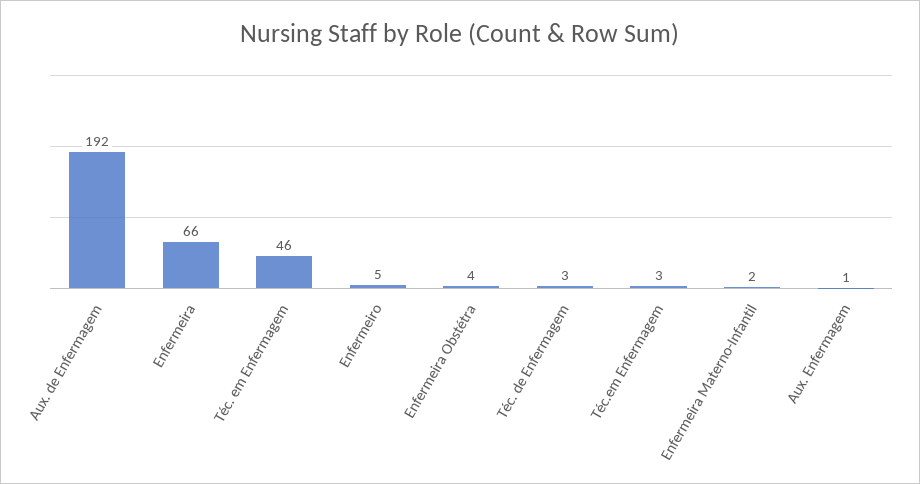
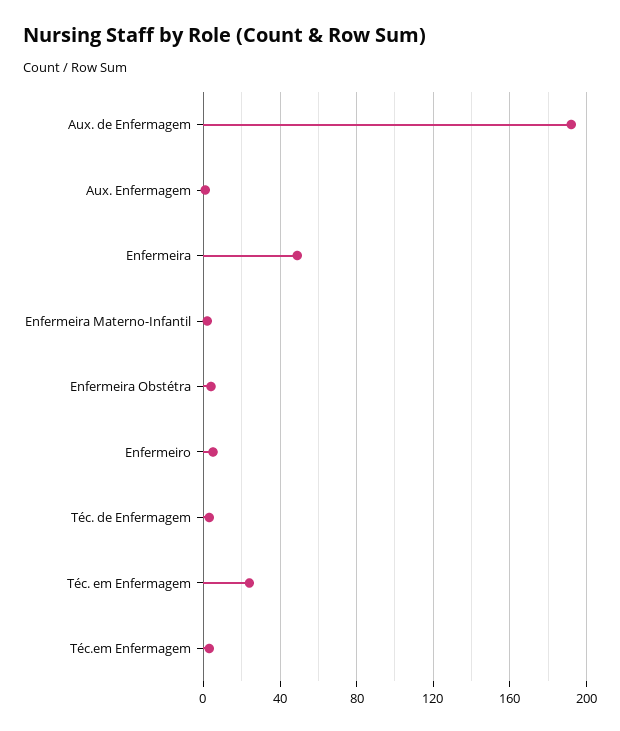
Enfermeira: 66 -> 50
Téc. em Enfermagem: 46 -> 25

